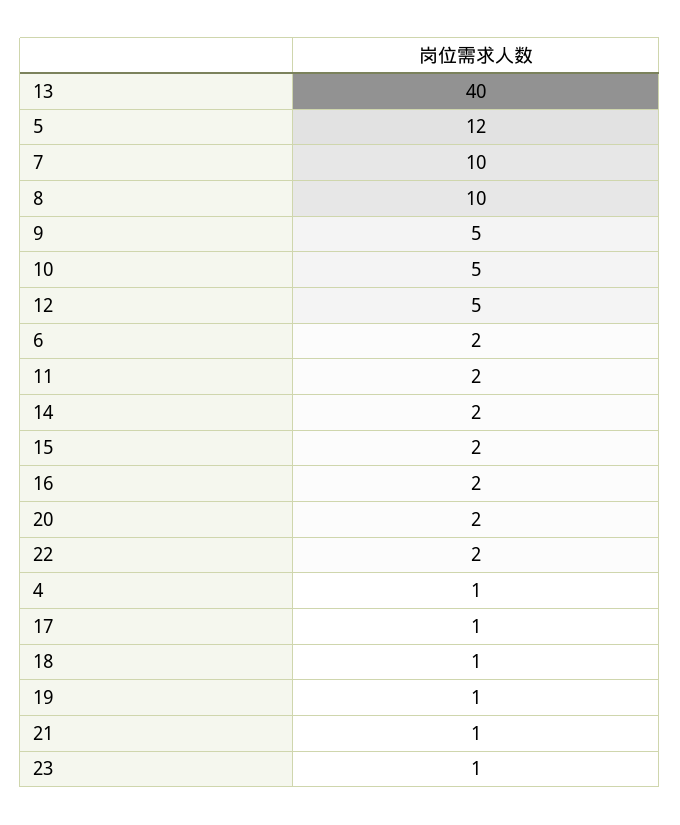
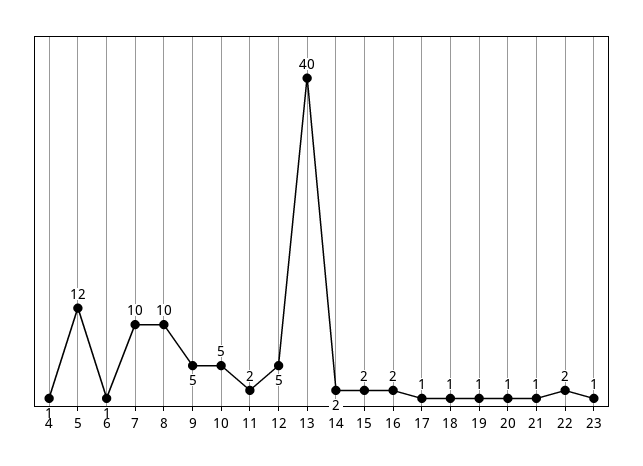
6: 2 -> 1
20: 2 -> 1

